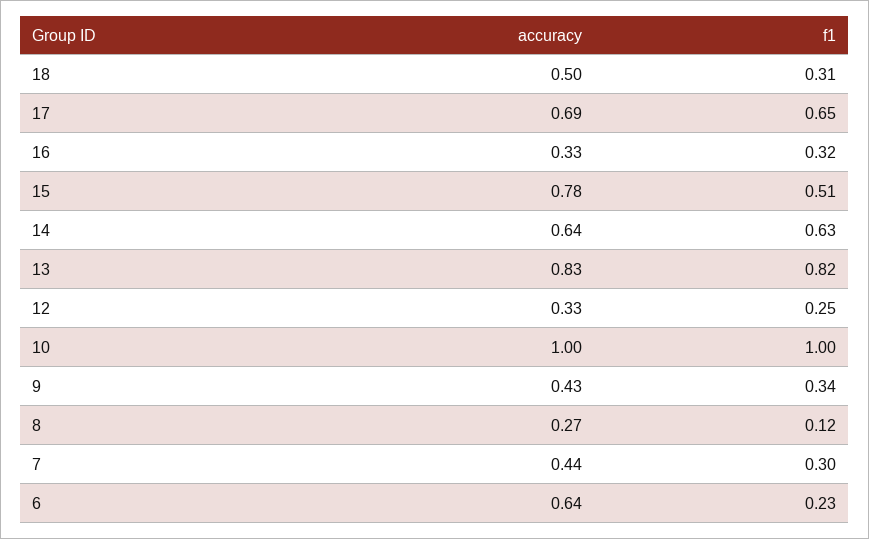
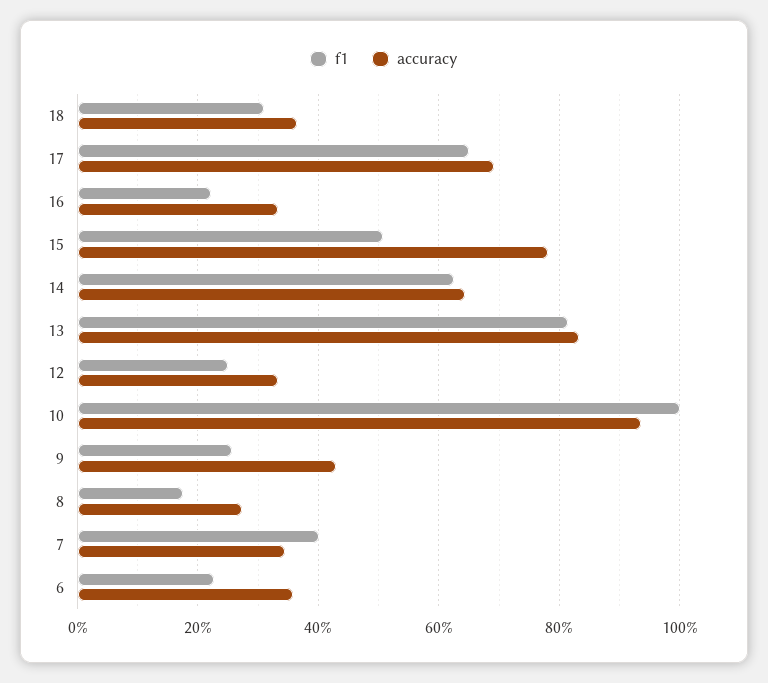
accuracy, 18: 0.5 -> 0.36
f1, 16: 0.32 -> 0.22
accuracy, 10: 1 -> 0.94
f1, 9: 0.34 -> 0.26
f1, 8: 0.12 -> 0.18
accuracy, 7: 0.44 -> 0.34
f1, 7: 0.3 -> 0.4
accuracy, 6: 0.64 -> 0.36

